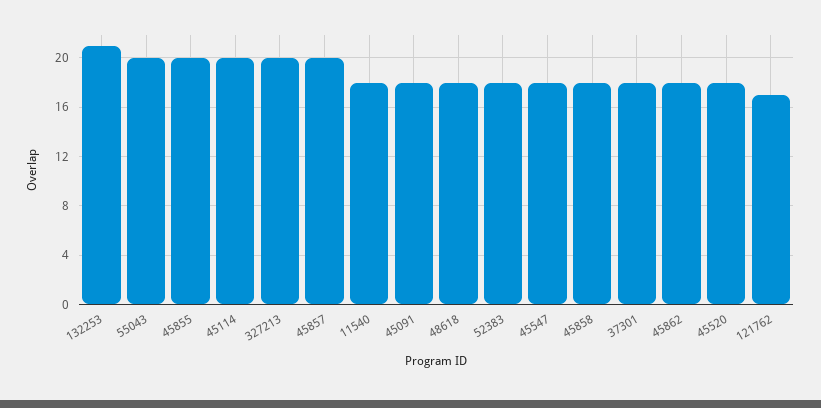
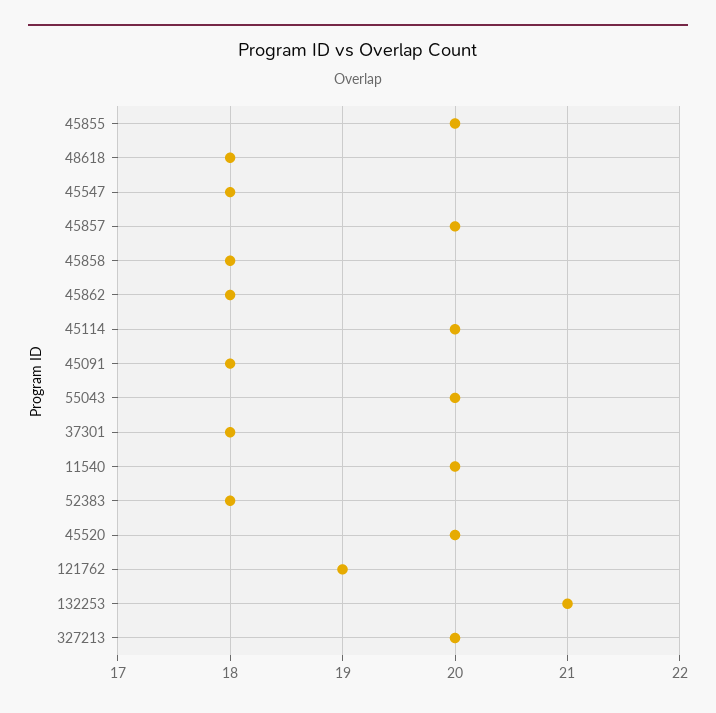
11540: 18 -> 20
45520: 18 -> 20
121762: 17 -> 19

